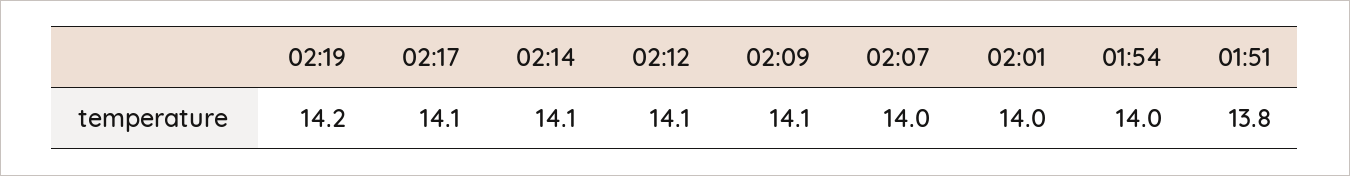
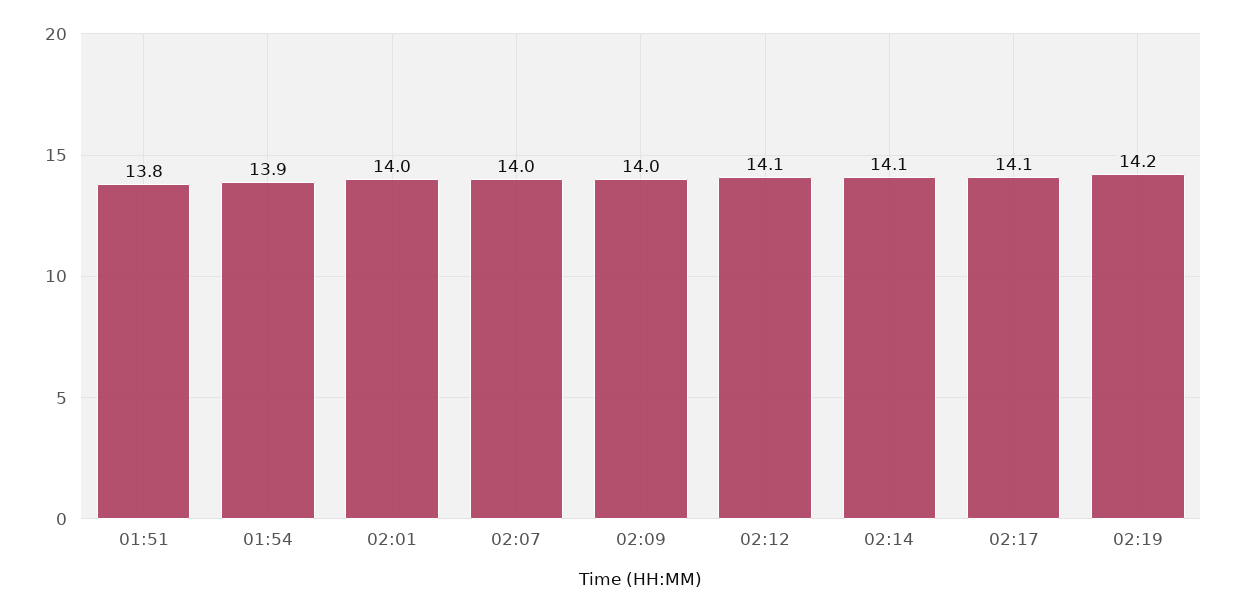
02:09: 14.1 -> 14
01:54: 14 -> 13.9

